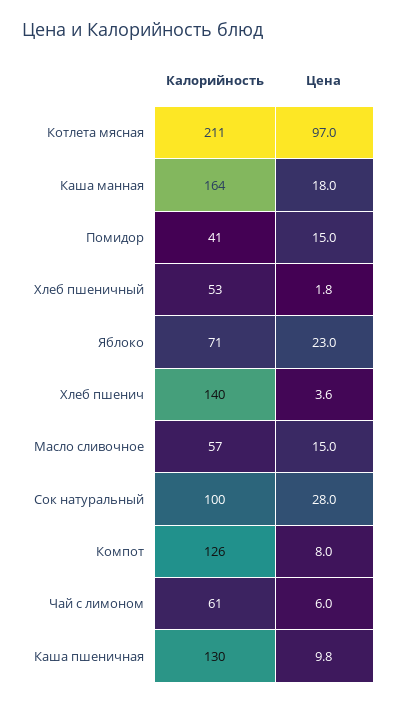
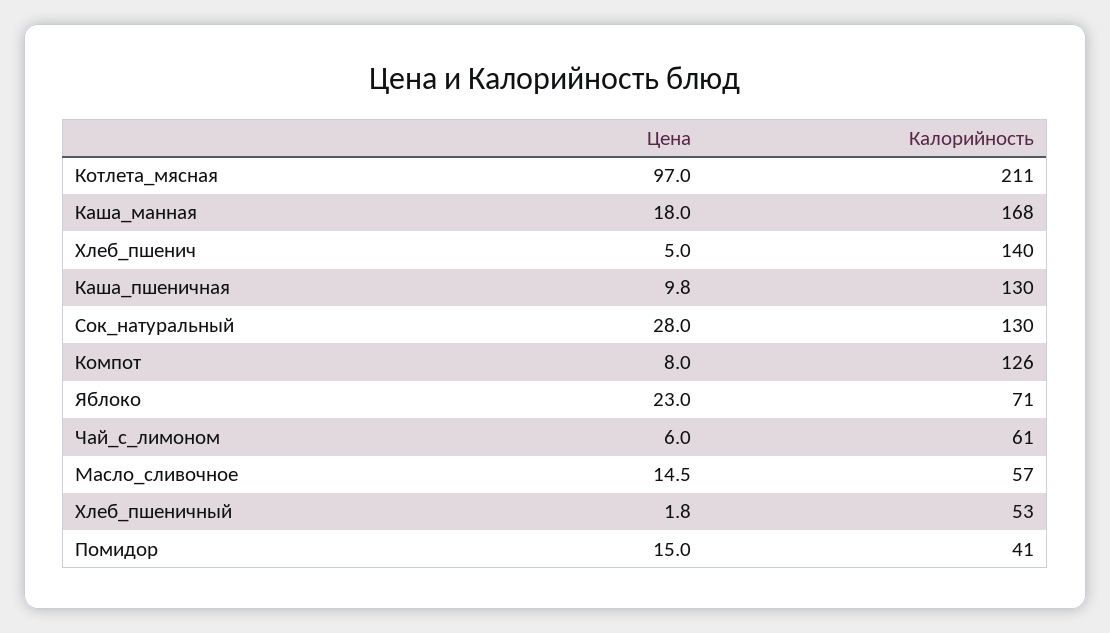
Калорийность, Каша манная: 164 -> 168
Цена, Хлеб пшенич: 3.6 -> 5
Цена, Масло сливочное: 15 -> 14.5
Калорийность, Сок натуральный: 100 -> 130

